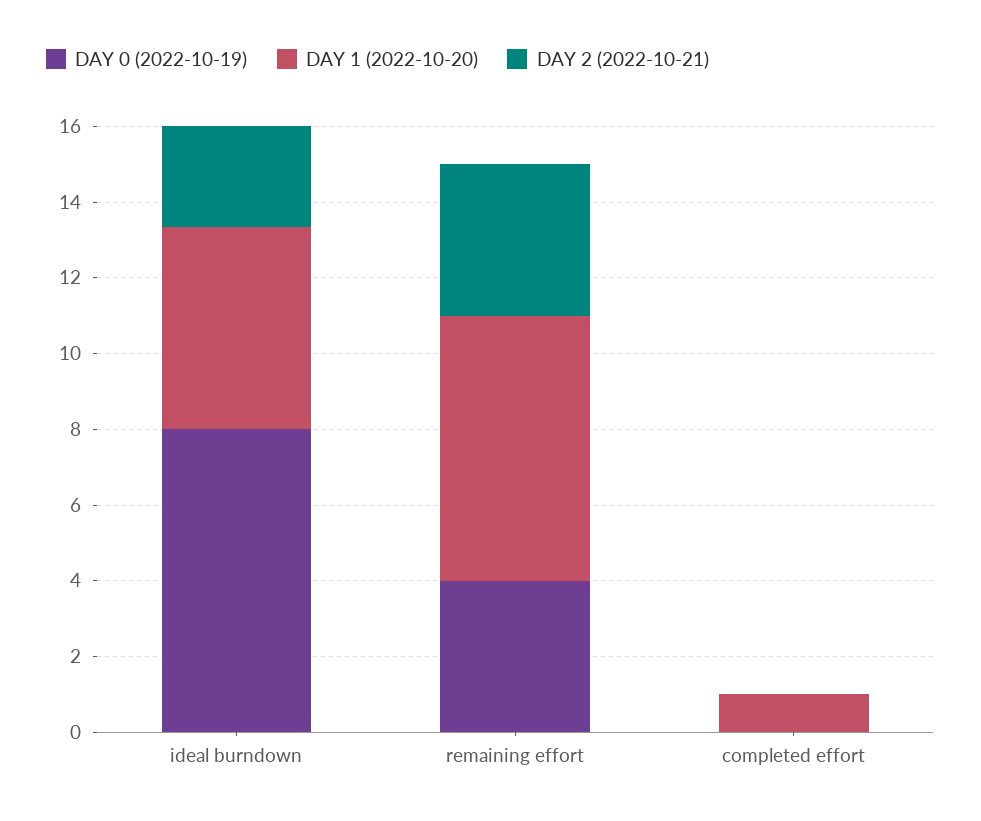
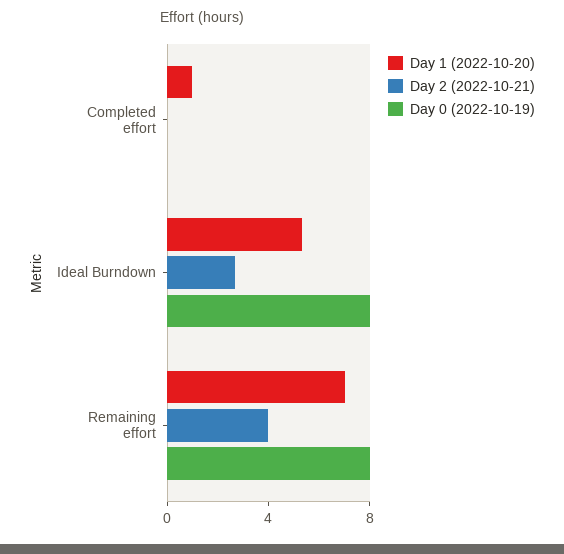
DAY 0 (2022-10-19), remaining effort: 4 -> 8

